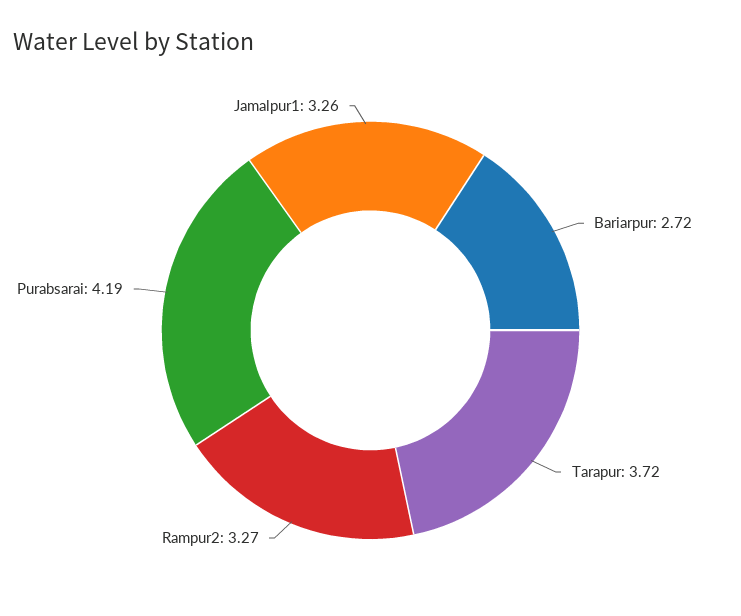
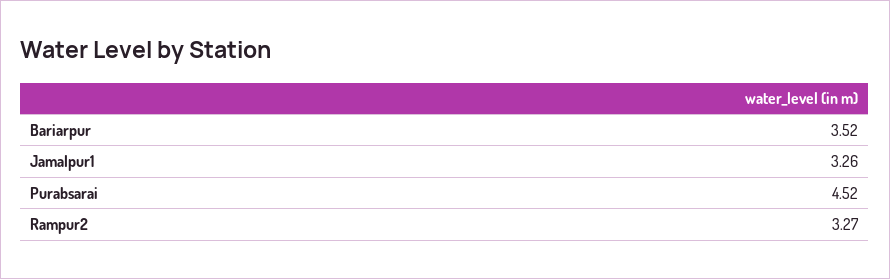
Bariarpur: 2.72 -> 3.52
Tarapur: 3.72 -> none
Purabsarai: 4.19 -> 4.52

